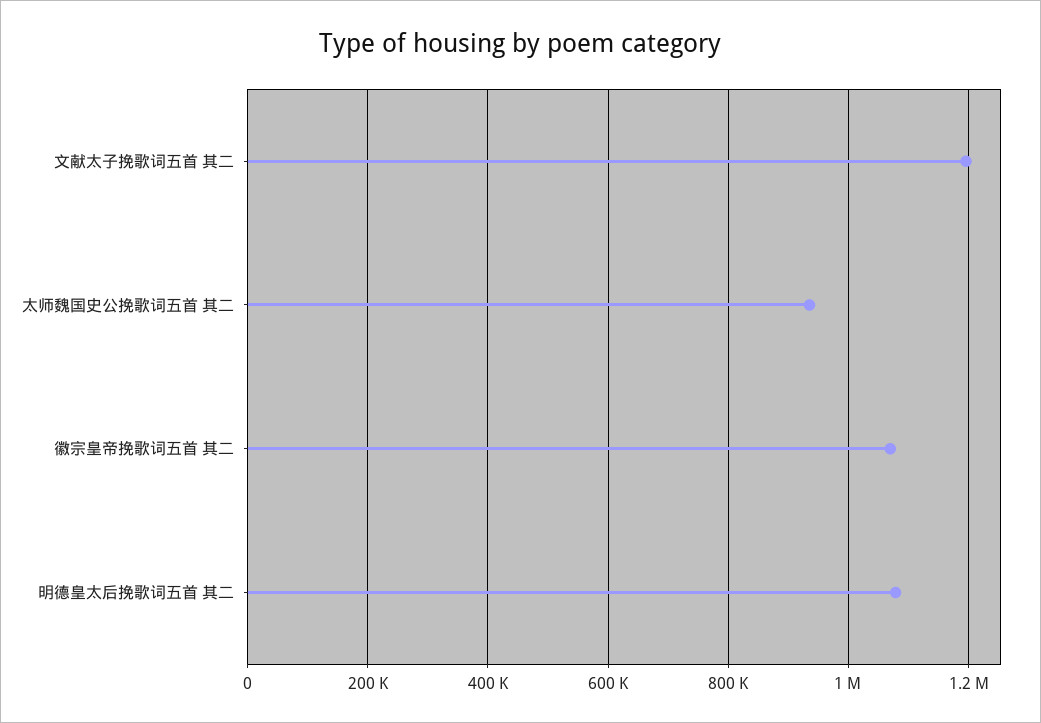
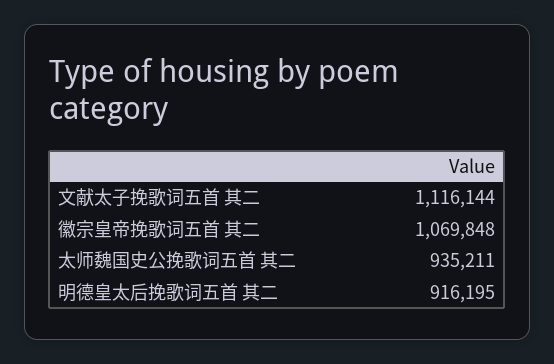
文献太子挽歌词五首 其二: 1200000 -> 1116144
明德皇太后挽歌词五首 其二: 1080000 -> 916195

